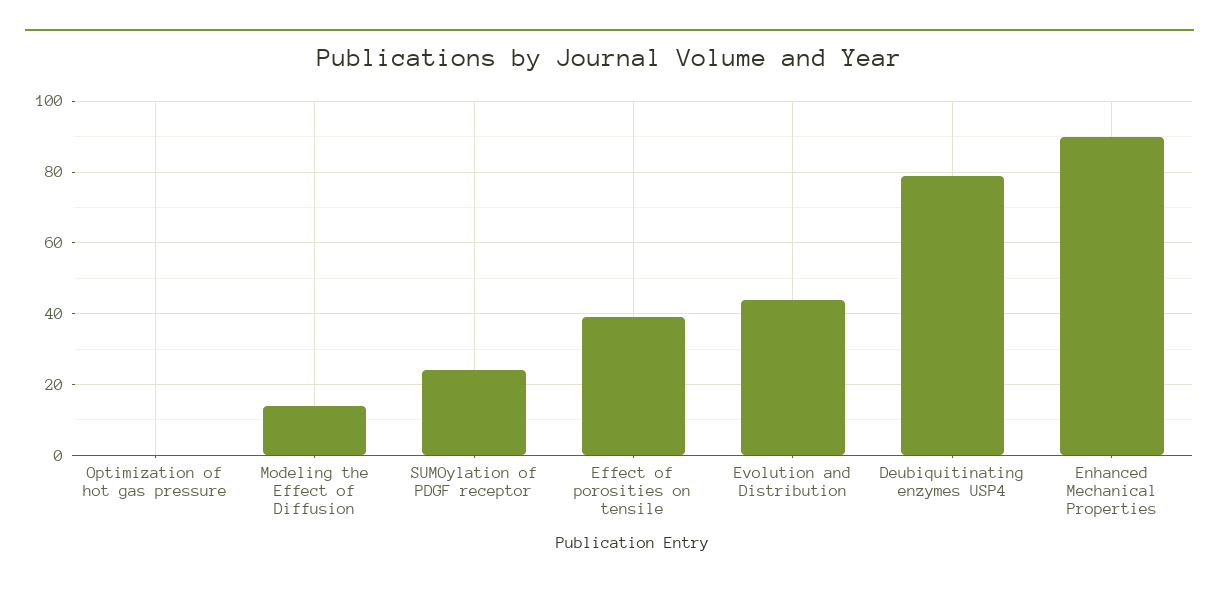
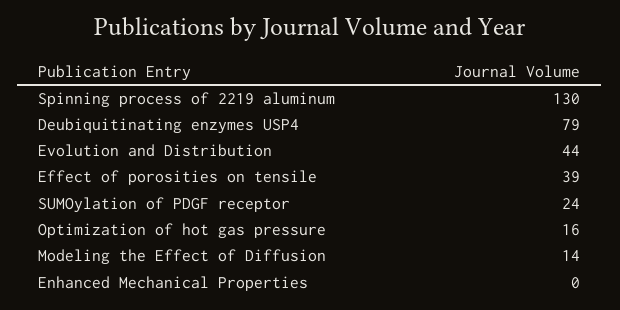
Optimization of hot gas pressure: 0 -> 16
Enhanced Mechanical Properties: 90 -> 0
Spinning process of 2219 aluminum: none -> 130

